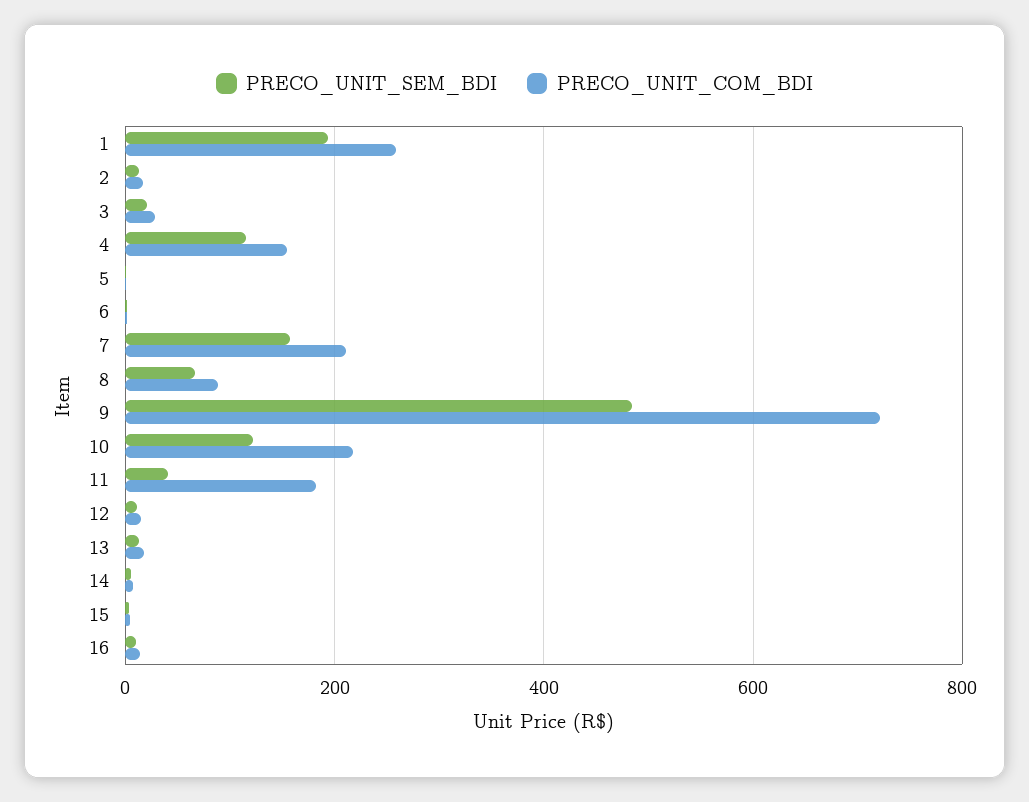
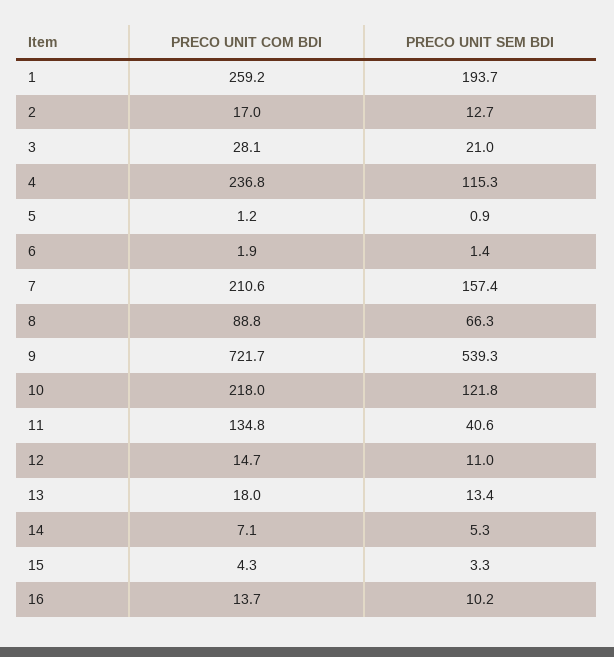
PRECO_UNIT_COM_BDI, 4: 160 -> 236.8
PRECO_UNIT_SEM_BDI, 9: 480 -> 539.3
PRECO_UNIT_COM_BDI, 11: 180 -> 134.8

